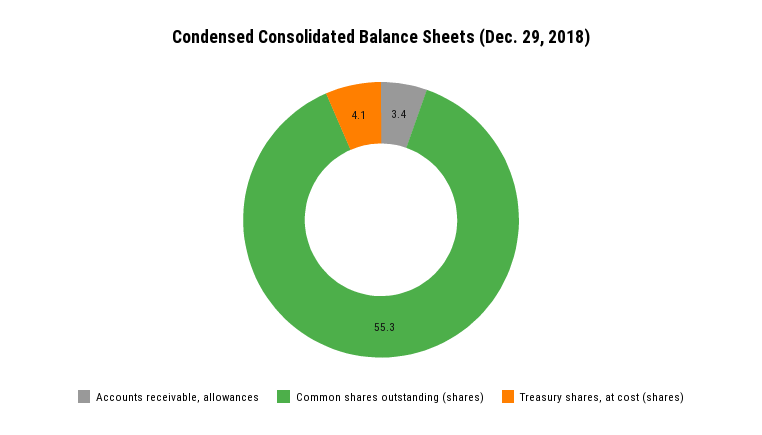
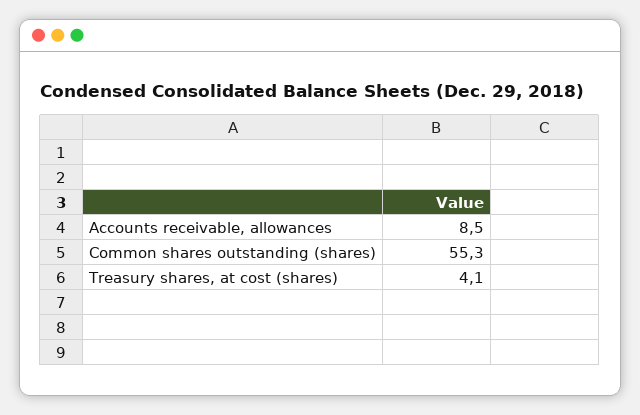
Accounts receivable, allowances: 3.4 -> 8.5

